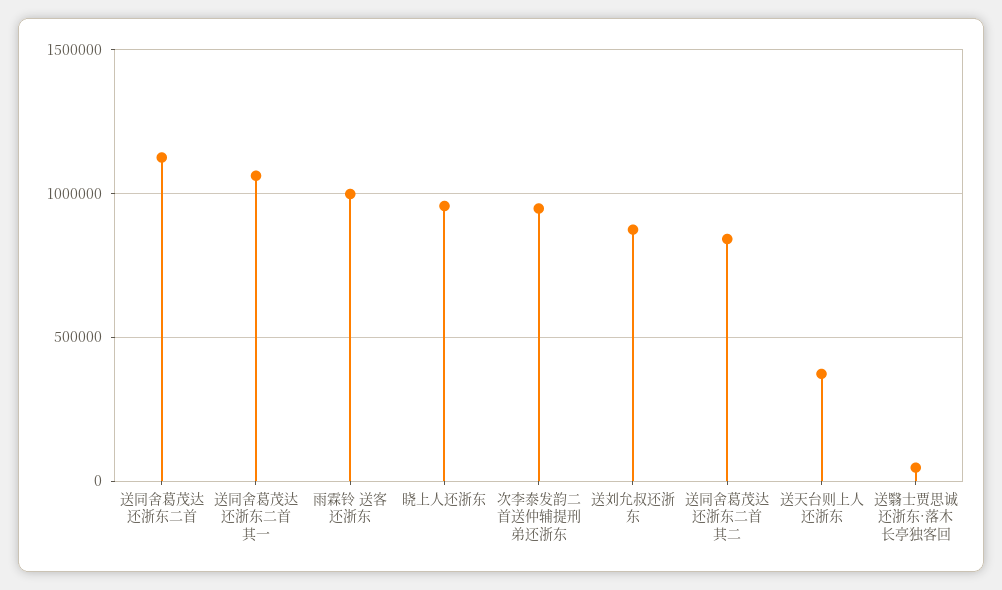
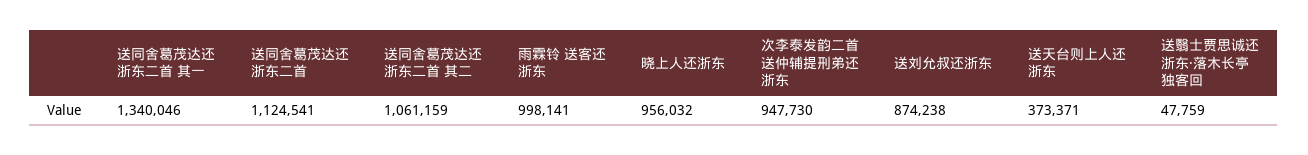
送同舍葛茂达还浙东二首 其一: 1050000 -> 1340046
送同舍葛茂达还浙东二首 其二: 850000 -> 1061159

